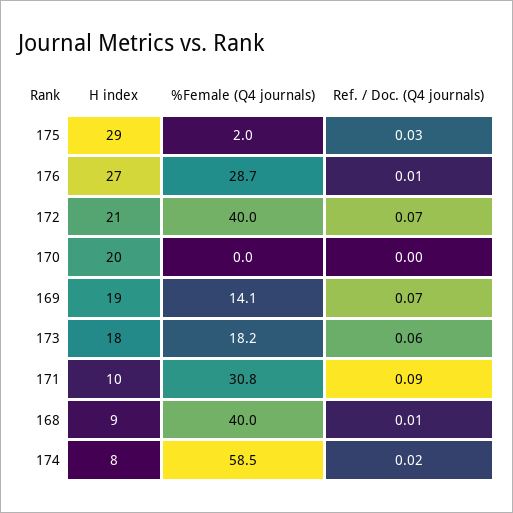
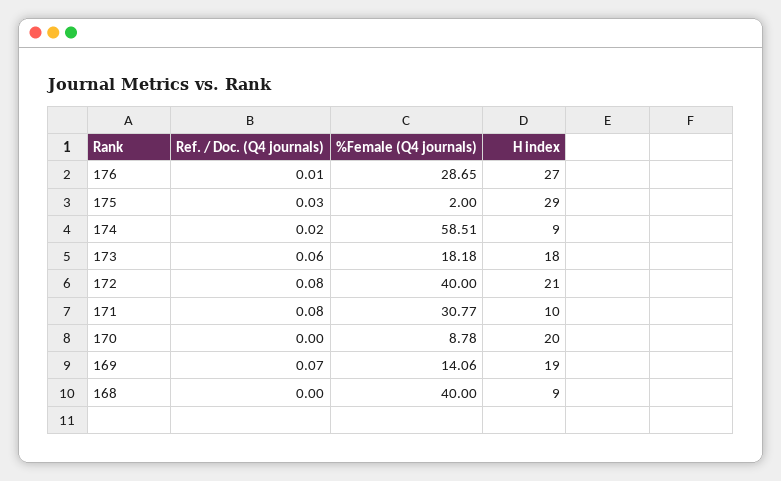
Ref. / Doc. (Q4 journals), 172: 0.07 -> 0.08
%Female (Q4 journals), 170: 0 -> 8.78
Ref. / Doc. (Q4 journals), 171: 0.09 -> 0.08
Ref. / Doc. (Q4 journals), 168: 0.01 -> 0
H index, 174: 8 -> 9

